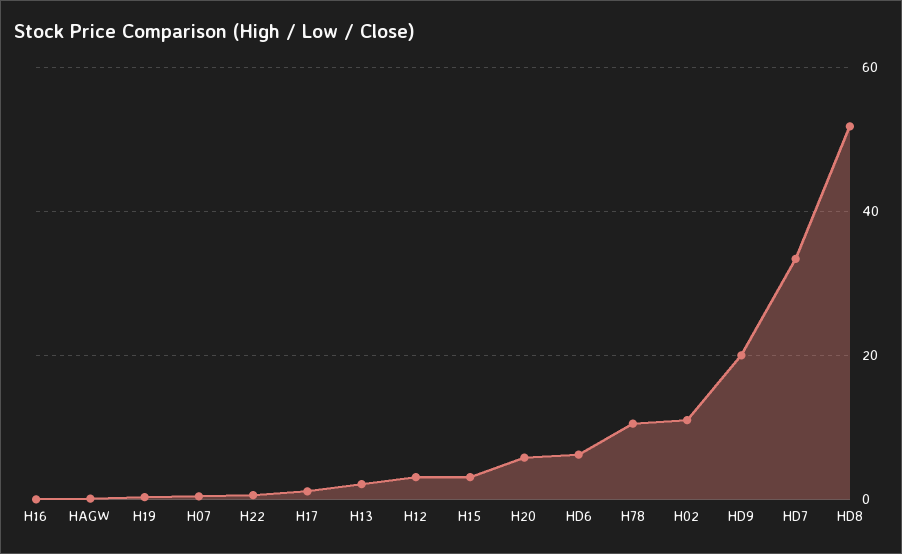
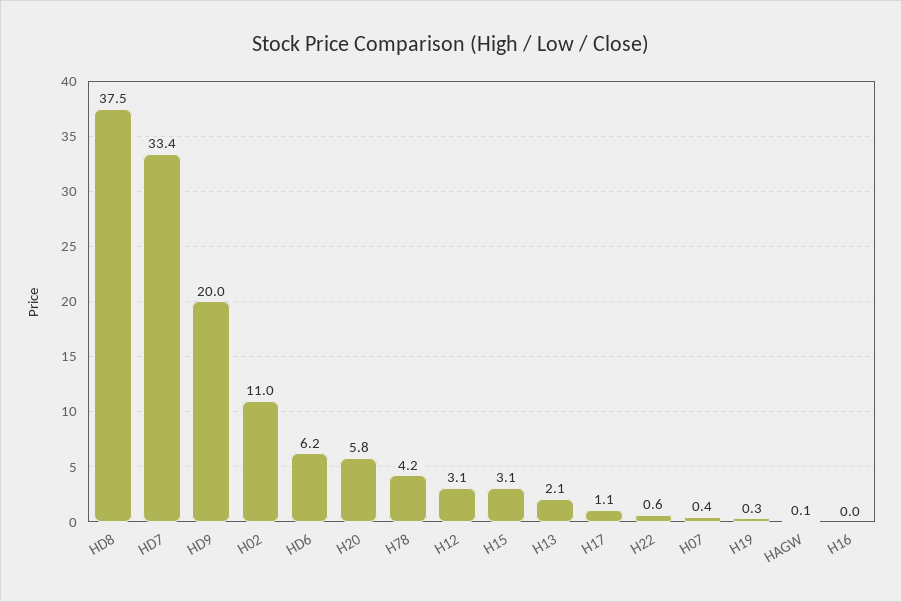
H78: 10 -> 4.2
HD8: 52 -> 37.5

